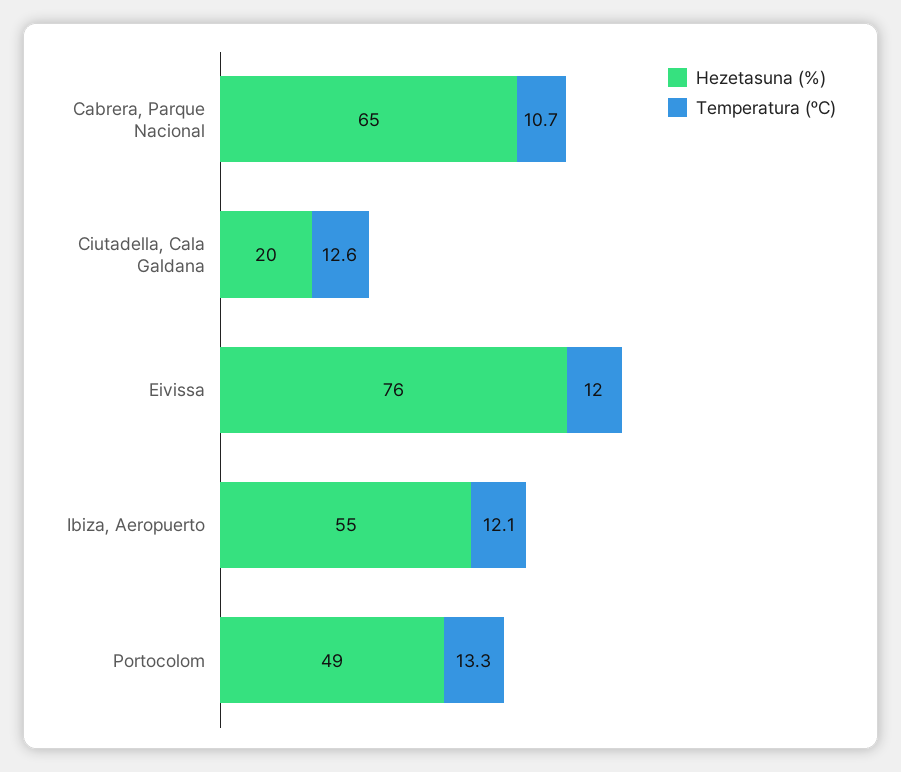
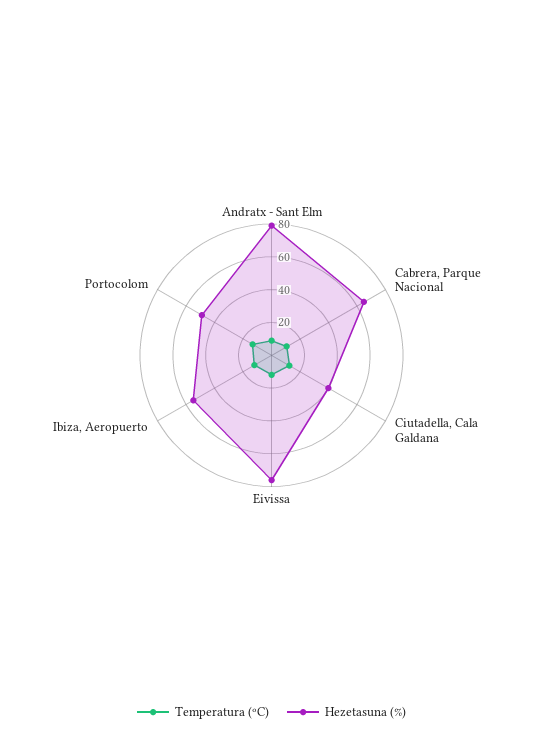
Hezetasuna (%), Ciutadella, Cala Galdana: 20 -> 40
Temperatura (ºC), Andratx - Sant Elm: none -> 10
Hezetasuna (%), Andratx - Sant Elm: none -> 80

